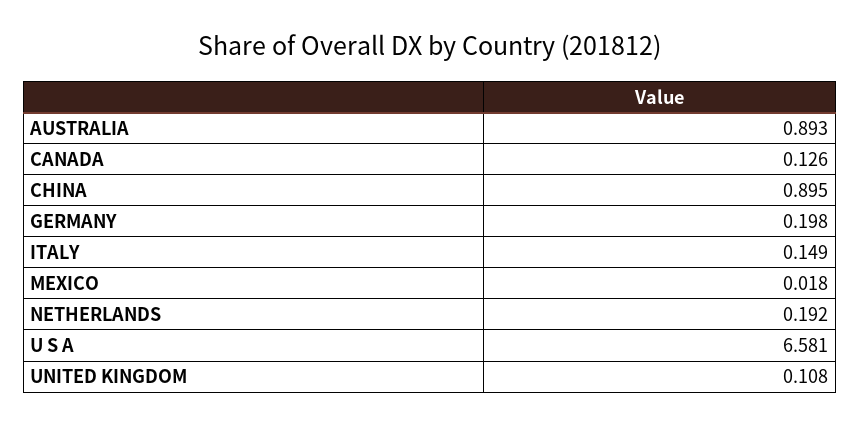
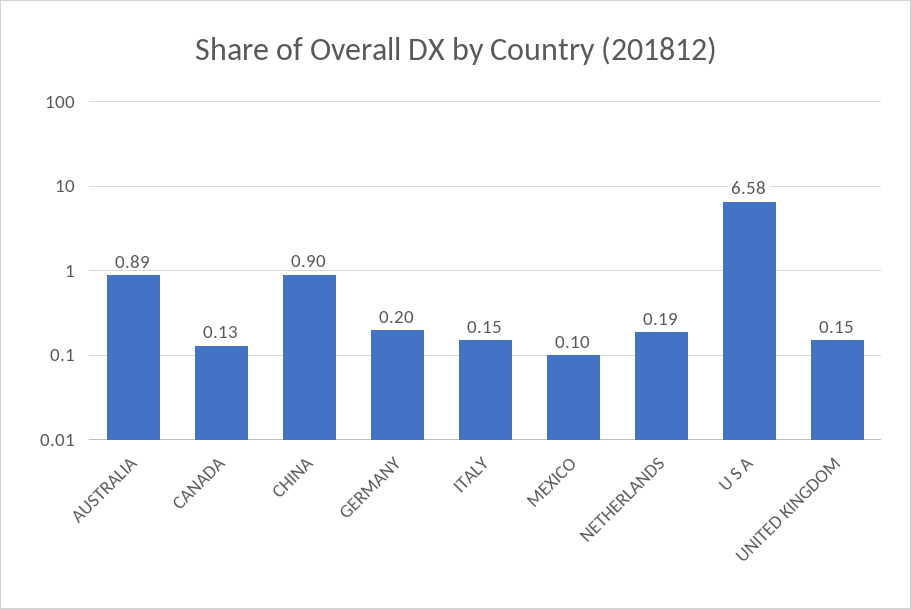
MEXICO: 0.018 -> 0.1
UNITED KINGDOM: 0.108 -> 0.15

